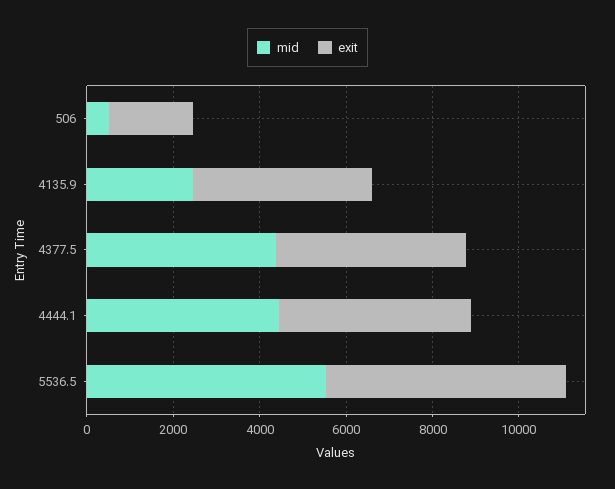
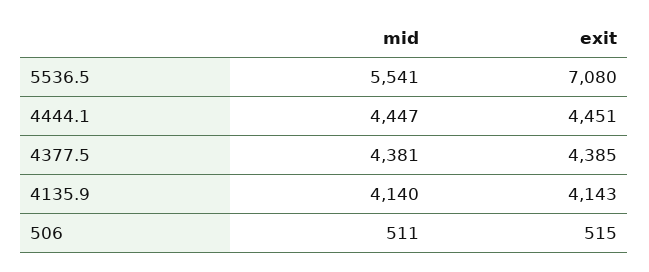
exit, 506: 2000 -> 515
mid, 4135.9: 2500 -> 4140
exit, 5536.5: 5500 -> 7080

